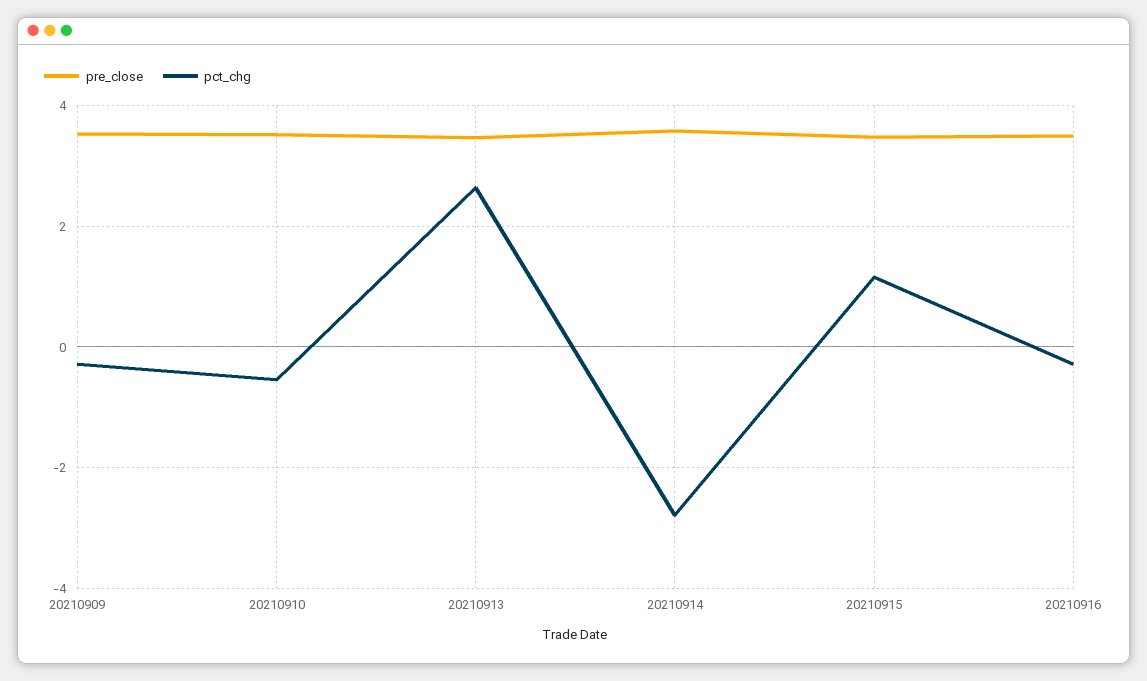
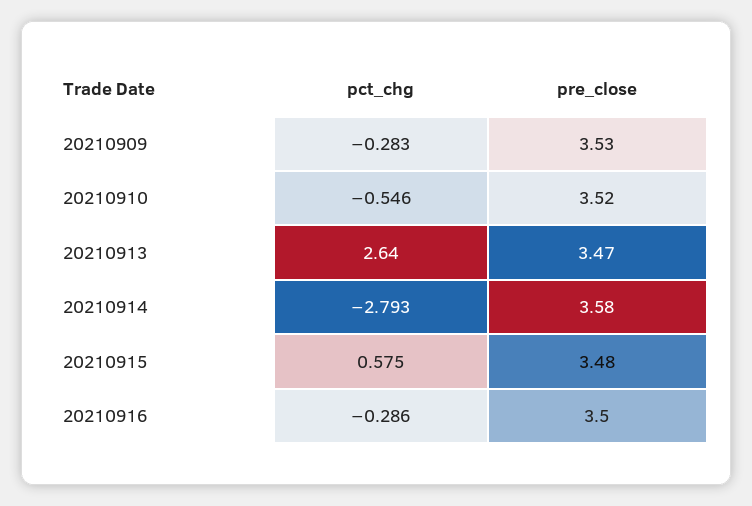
pct_chg, 20210915: 1.2 -> 0.575

